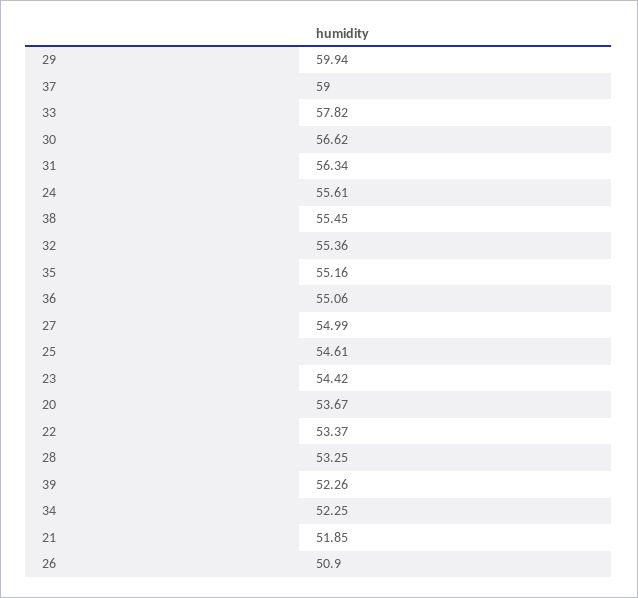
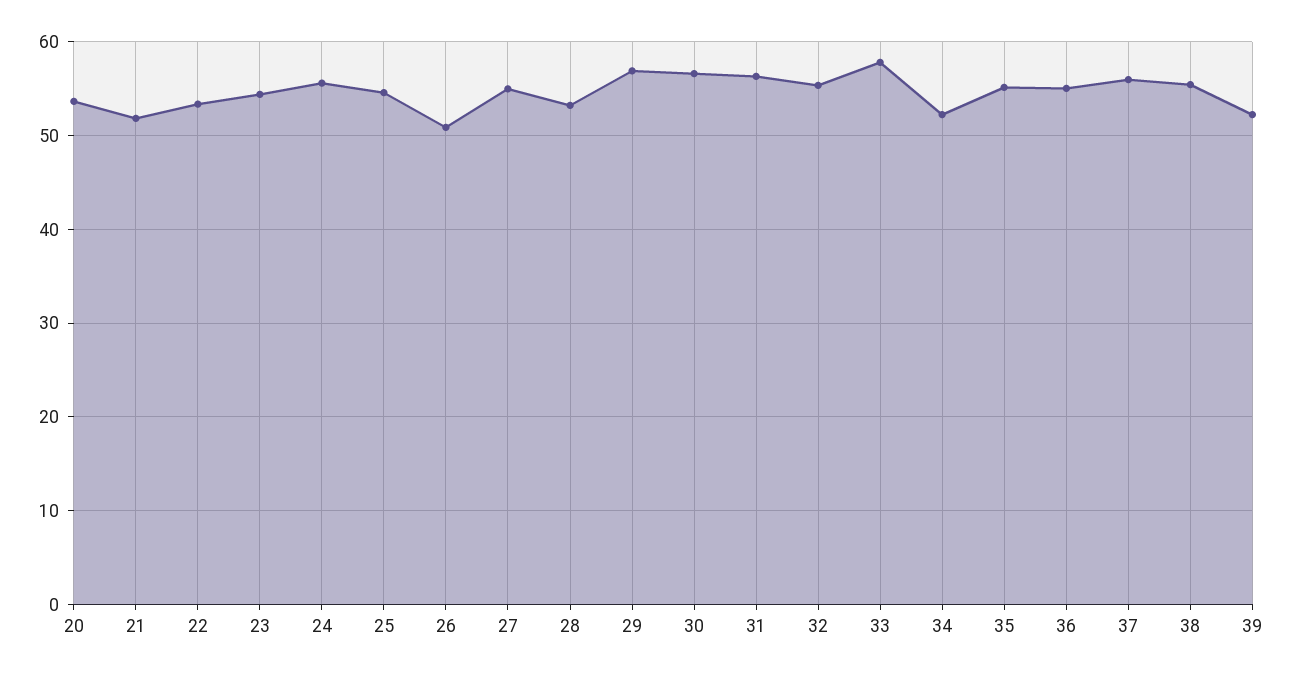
29: 59.94 -> 57
37: 59 -> 56

